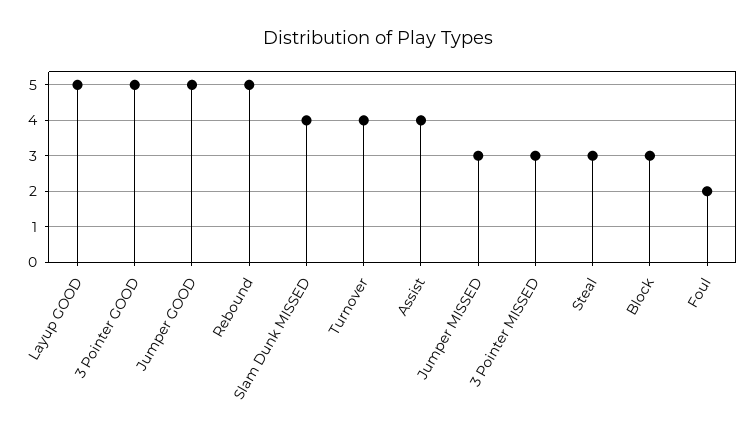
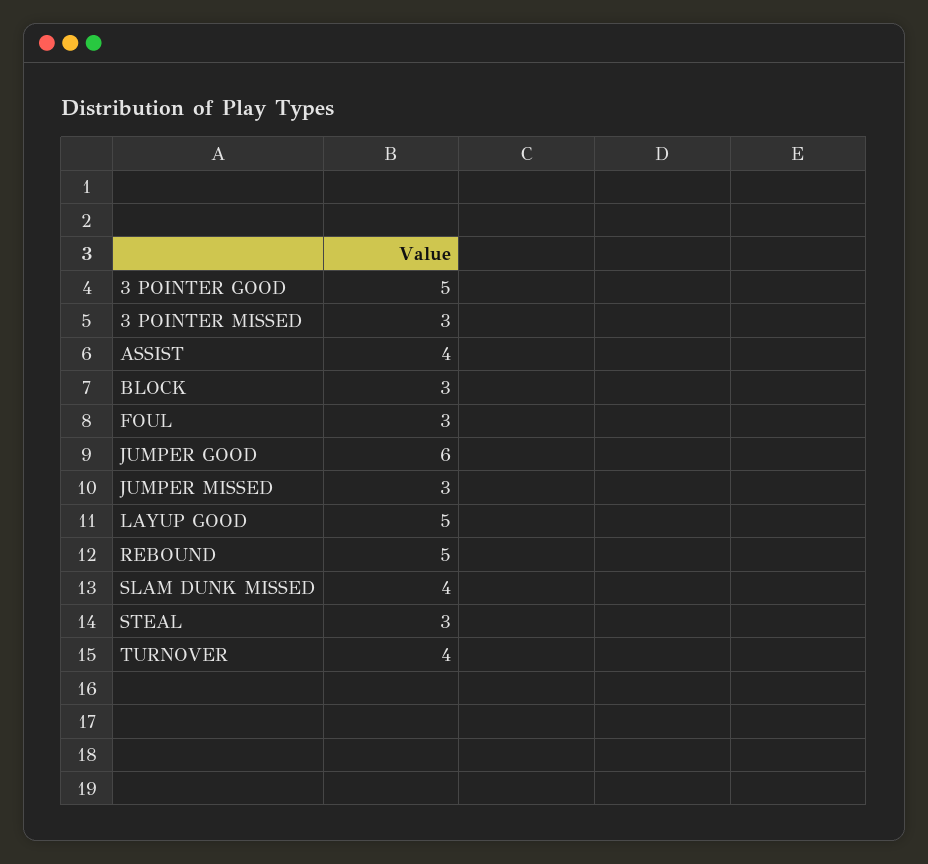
Jumper GOOD: 5 -> 6
Foul: 2 -> 3

